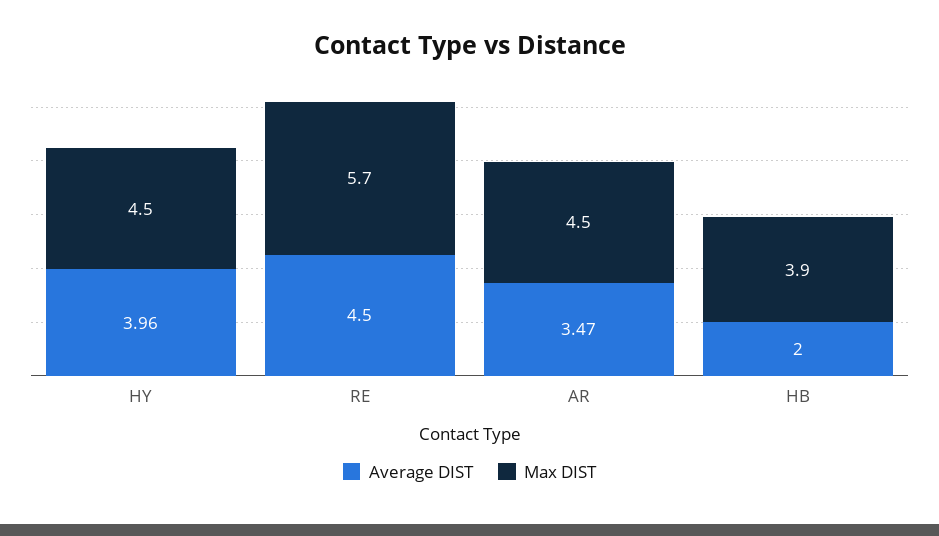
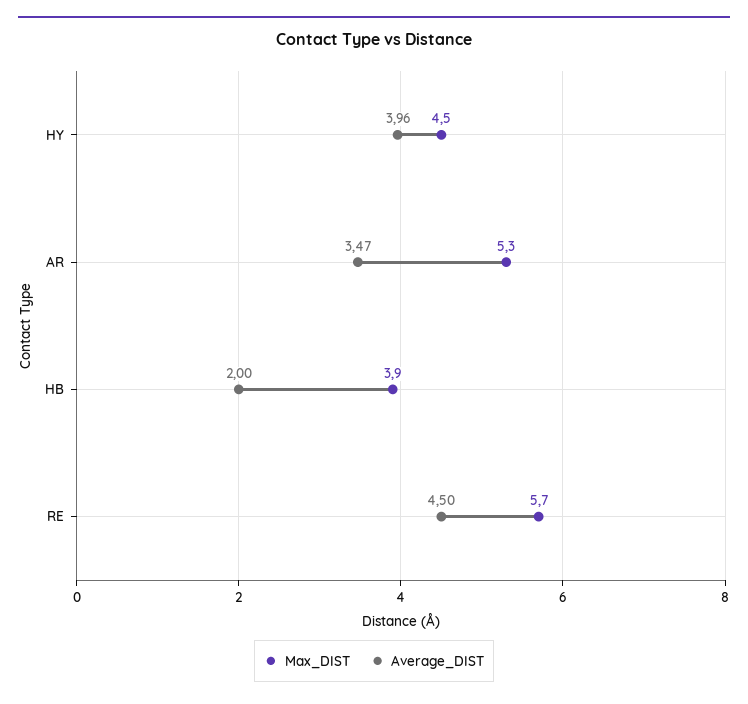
Max DIST, AR: 4.5 -> 5.3

